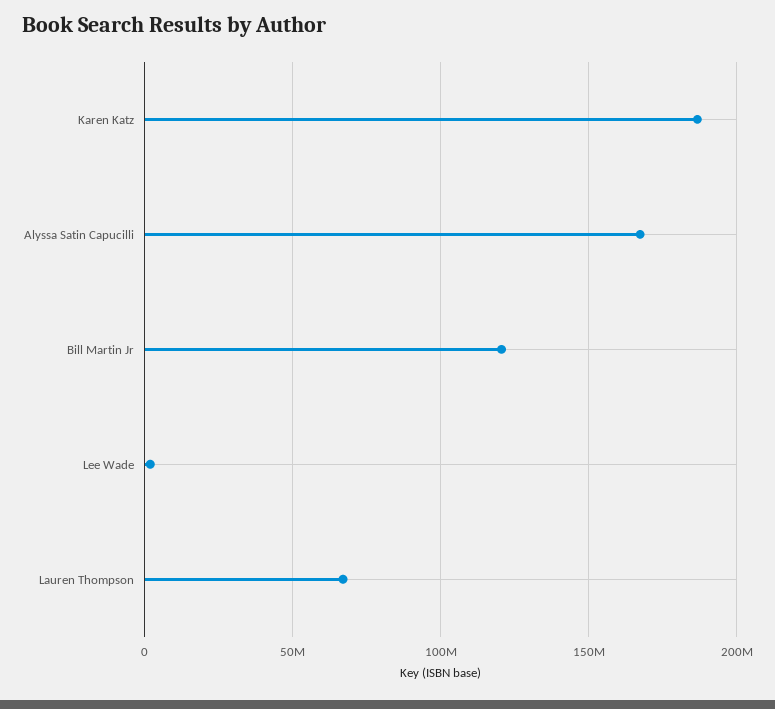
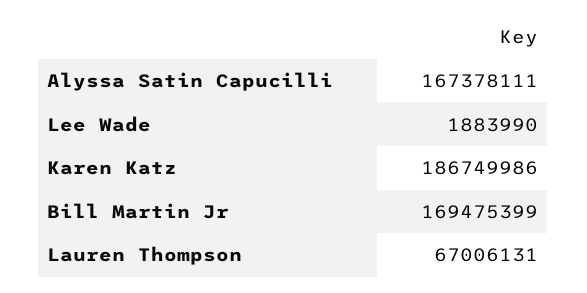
Bill Martin Jr: 120000000 -> 169475399

